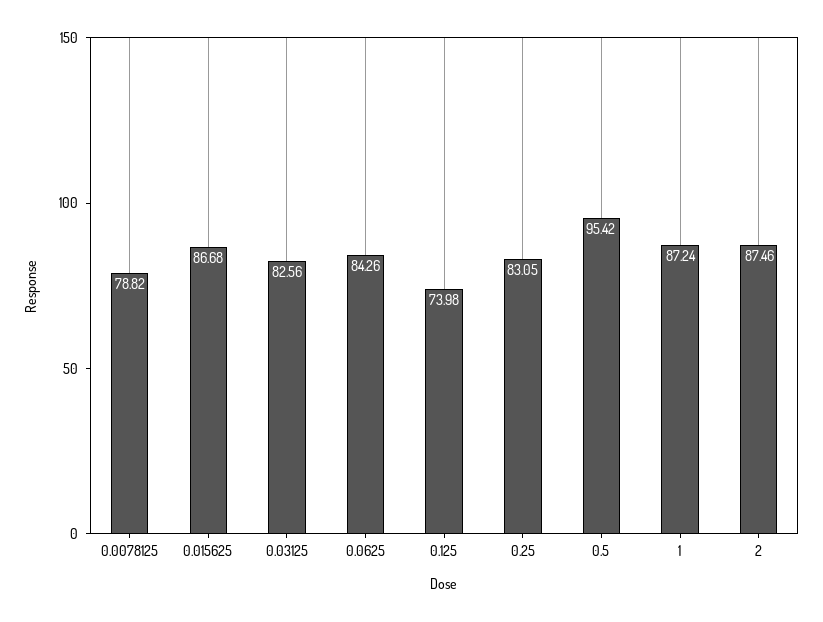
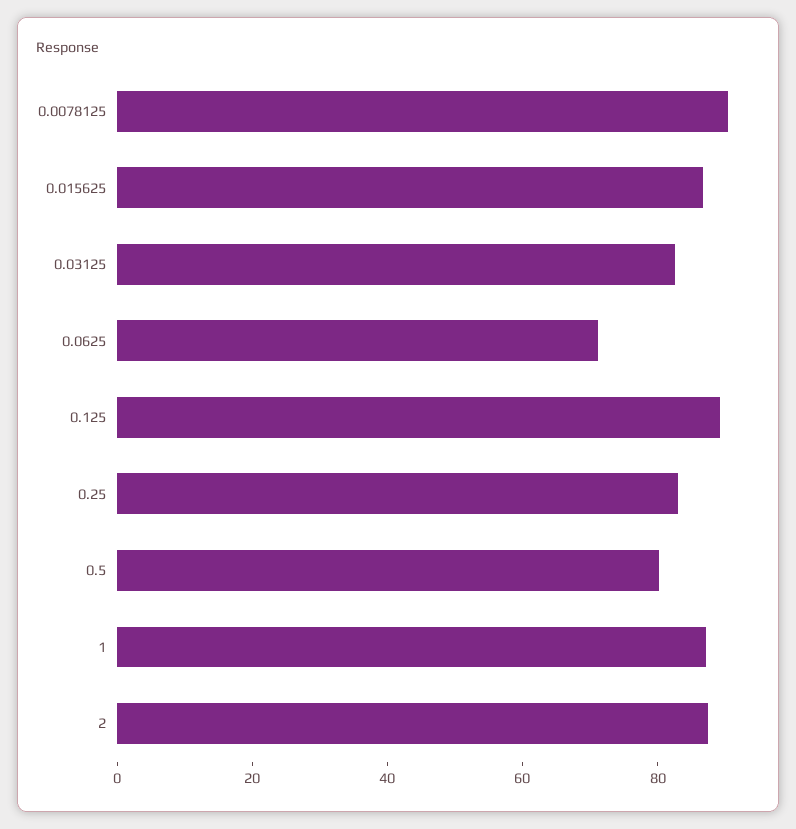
0.0078125: 78.82 -> 90
0.0625: 84.26 -> 70
0.125: 73.98 -> 90
0.5: 95.42 -> 80

